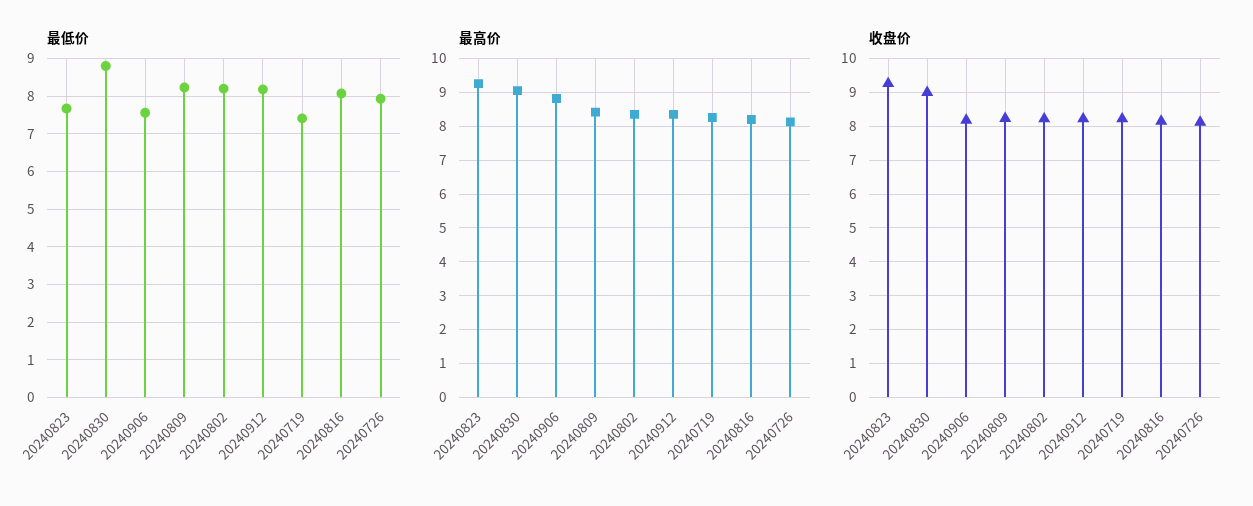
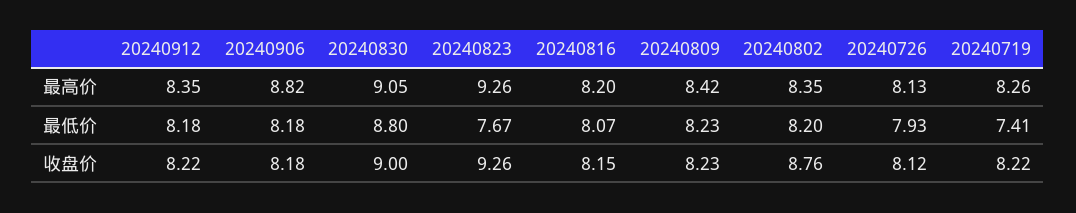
最低价, 20240906: 7.6 -> 8.18
收盘价, 20240802: 8.2 -> 8.76

